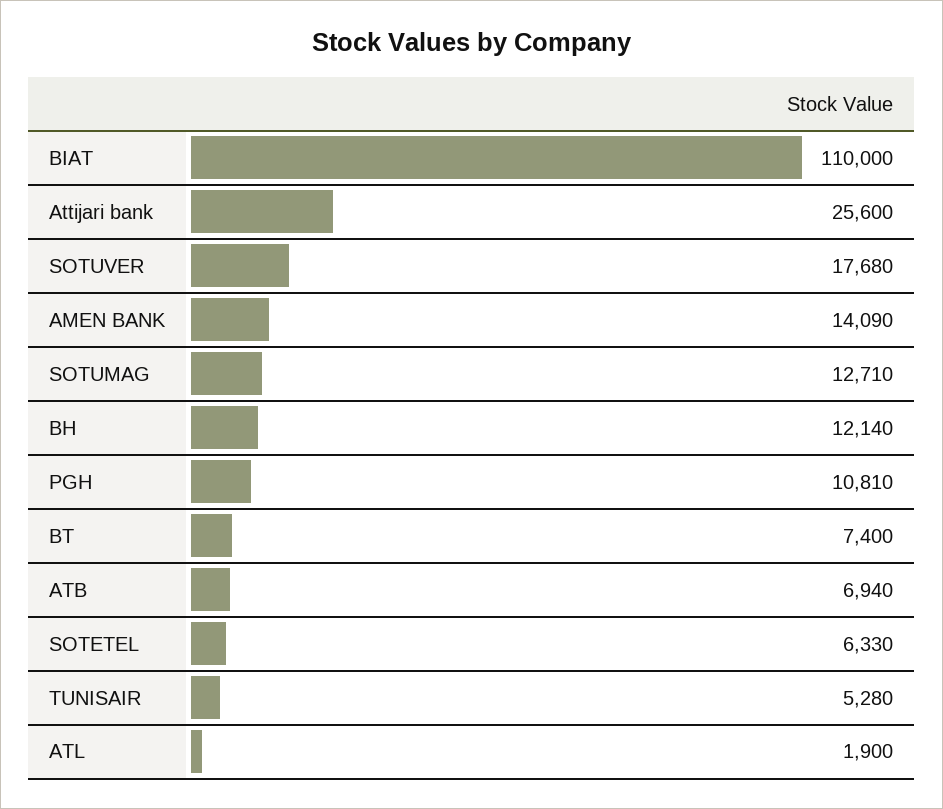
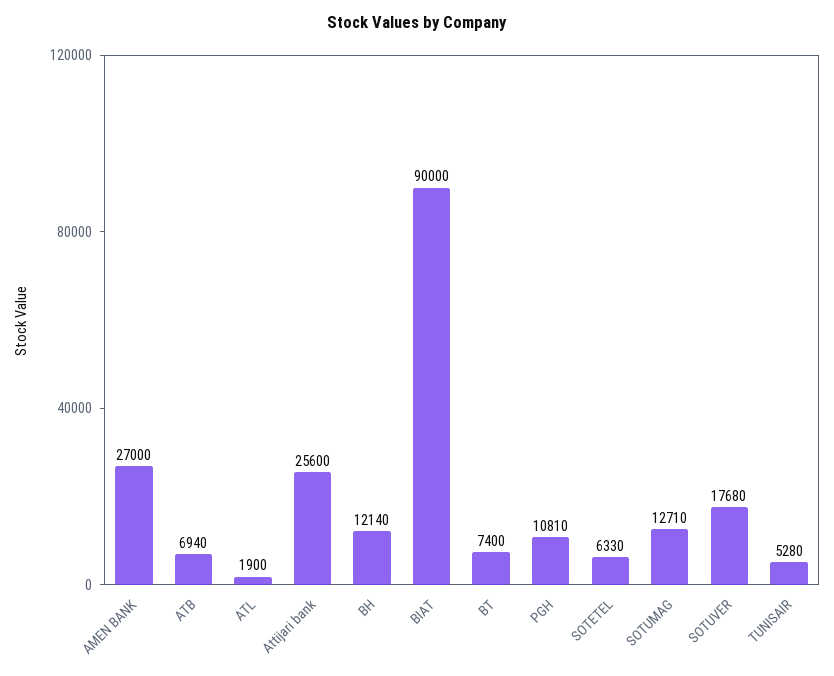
BIAT: 110000 -> 90000
AMEN BANK: 14090 -> 27000

